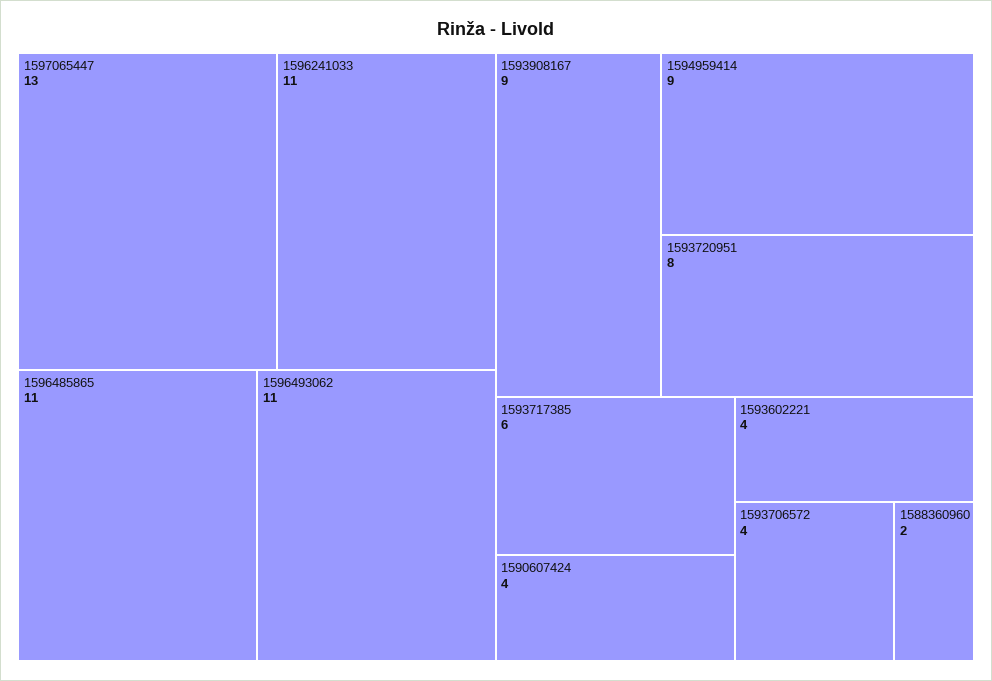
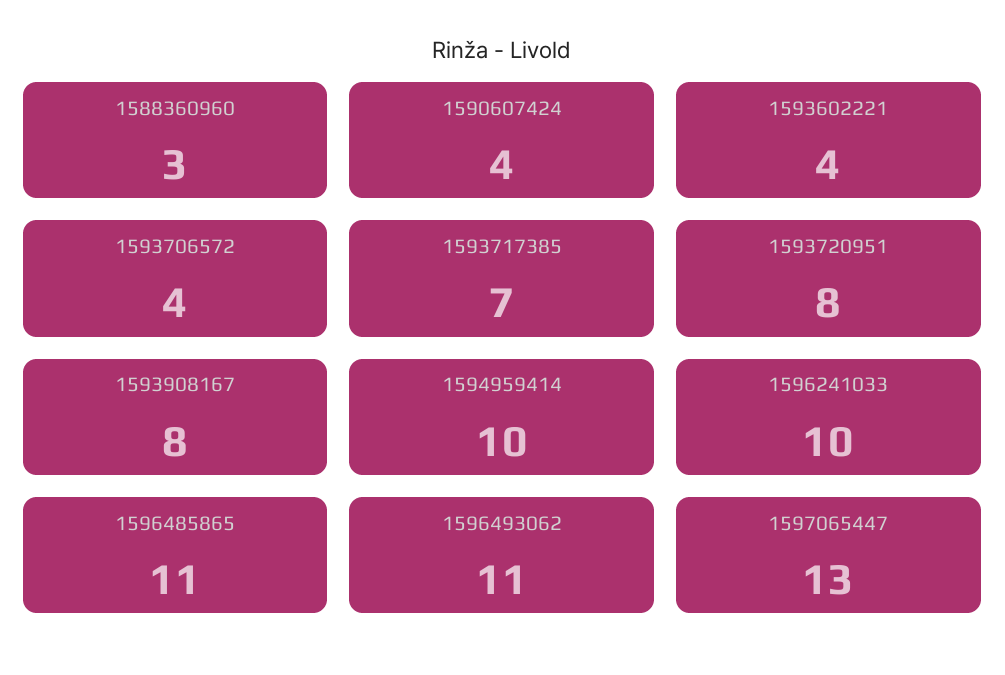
1596241033: 11 -> 10
1593908167: 9 -> 8
1594959414: 9 -> 10
1593717385: 6 -> 7
1588360960: 2 -> 3

